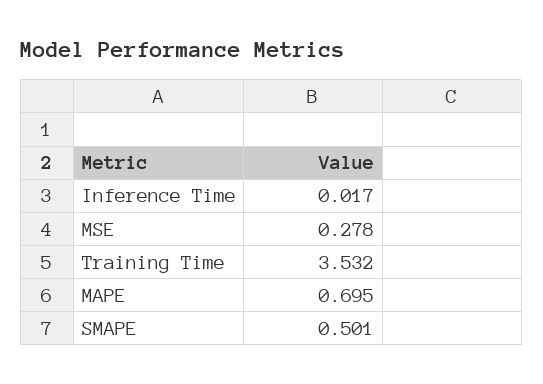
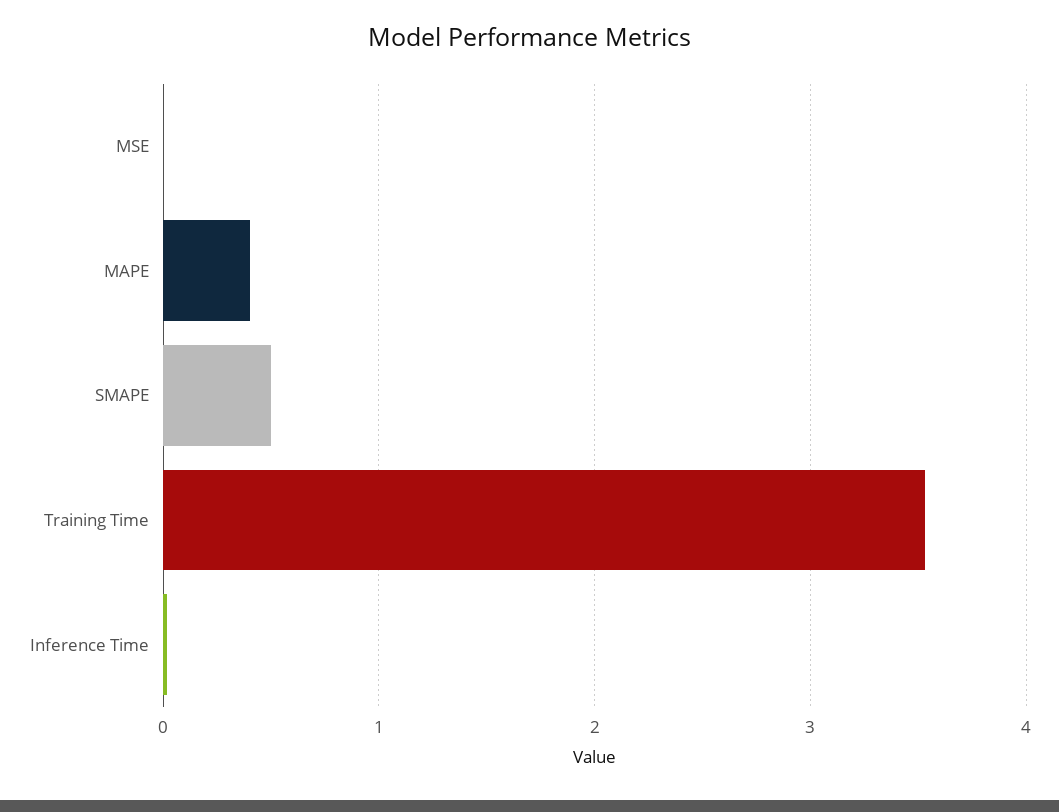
MSE: 0.278 -> 0
MAPE: 0.695 -> 0.4

